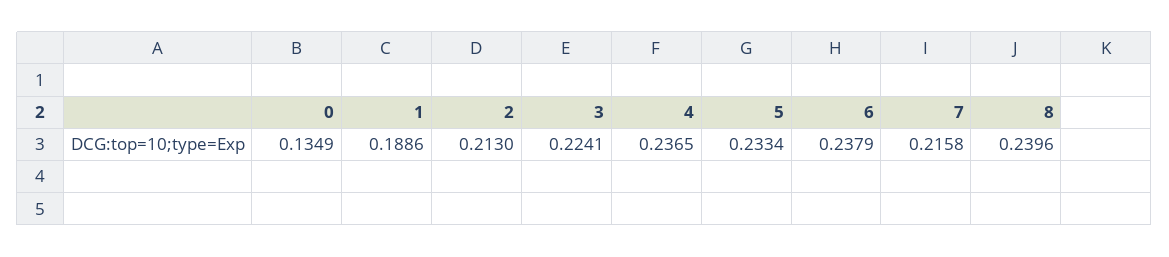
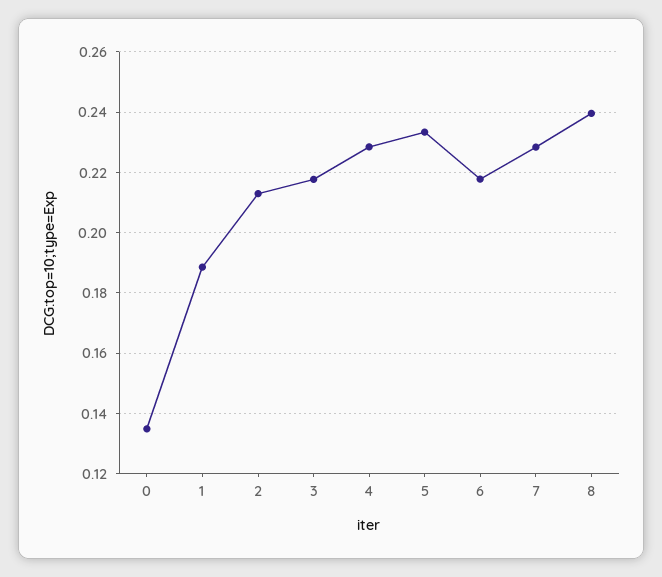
3: 0.2241 -> 0.218
4: 0.2365 -> 0.228
6: 0.2379 -> 0.218
7: 0.2158 -> 0.228

